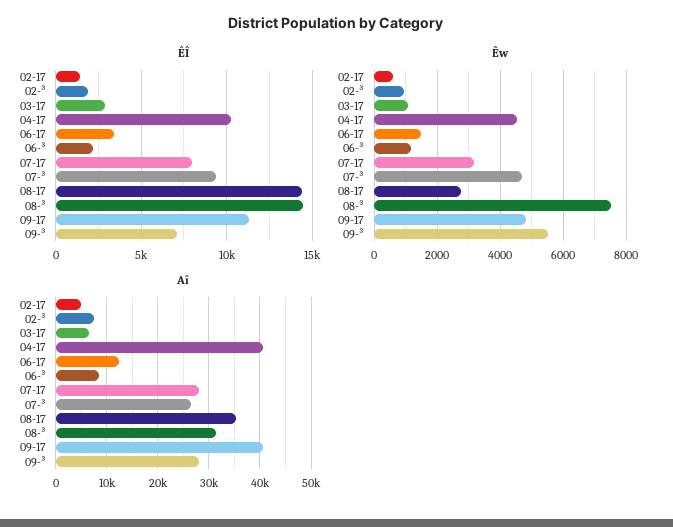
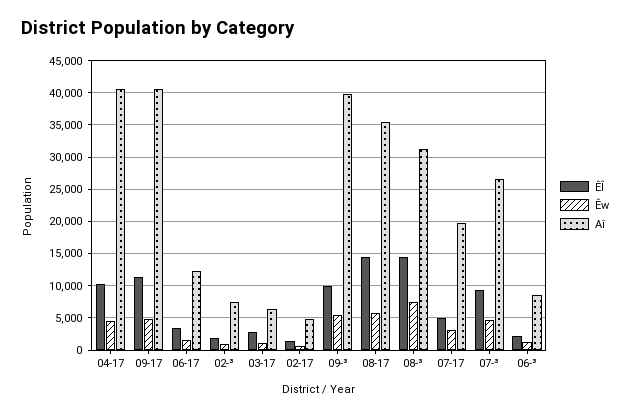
ÊÎ, 07-17: 8000 -> 5000
ÊÎ, 09-³: 7000 -> 10000
Êw, 08-17: 2800 -> 6000
Aî, 07-17: 28000 -> 20000
Aî, 09-³: 28000 -> 40000

